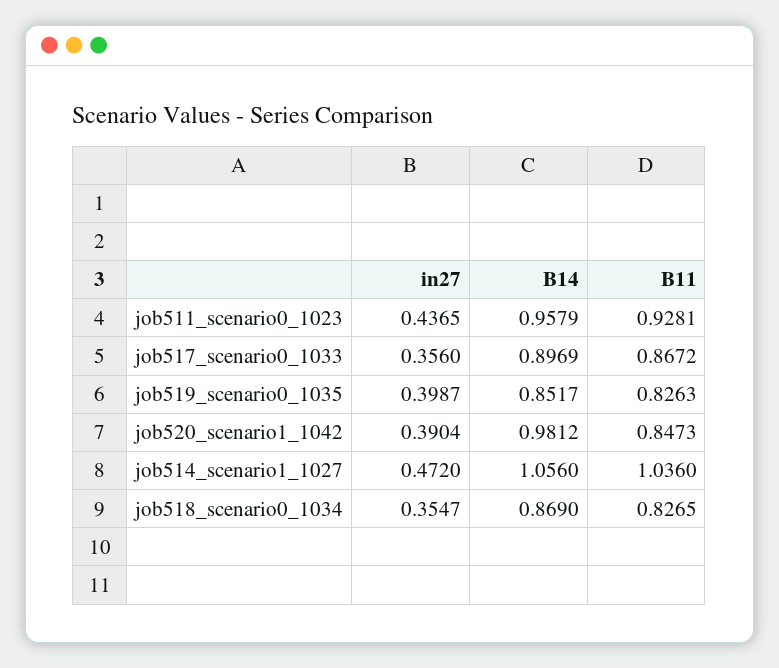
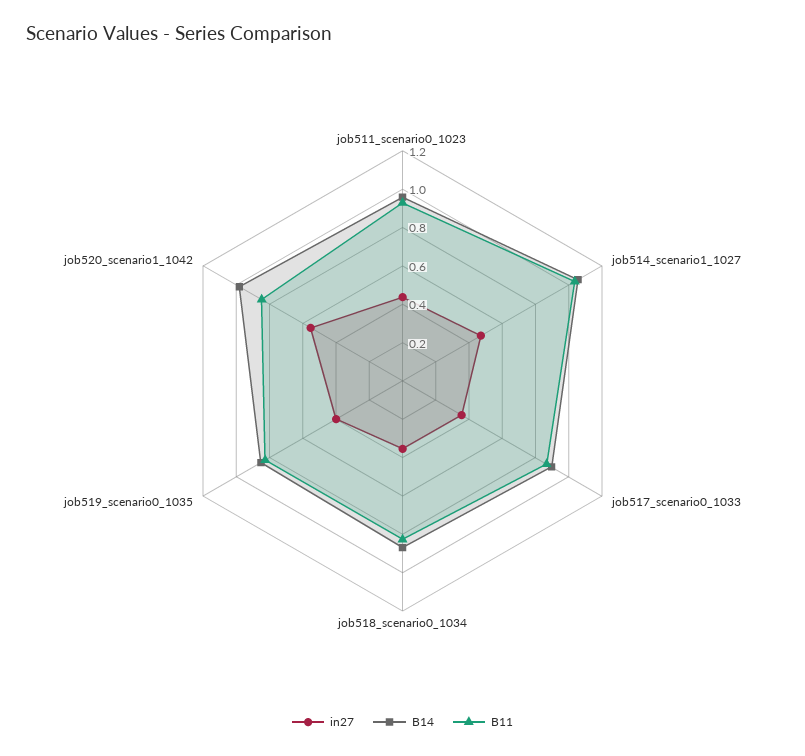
in27, job520_scenario1_1042: 0.3904 -> 0.55

